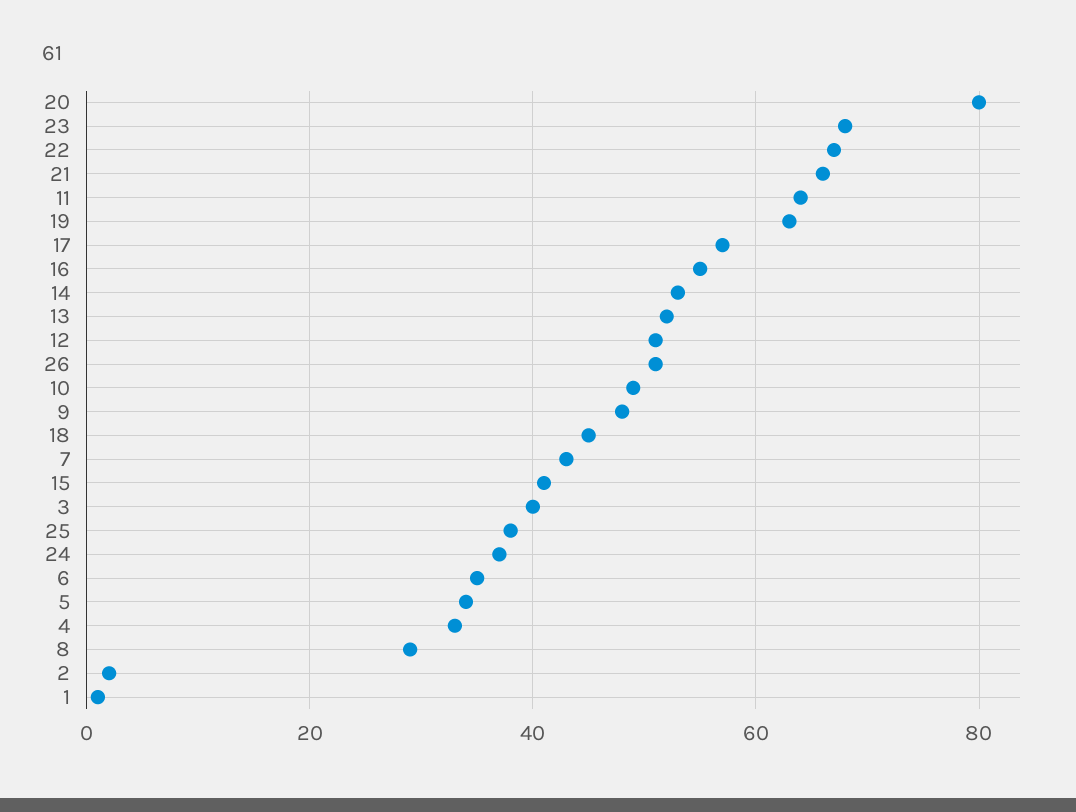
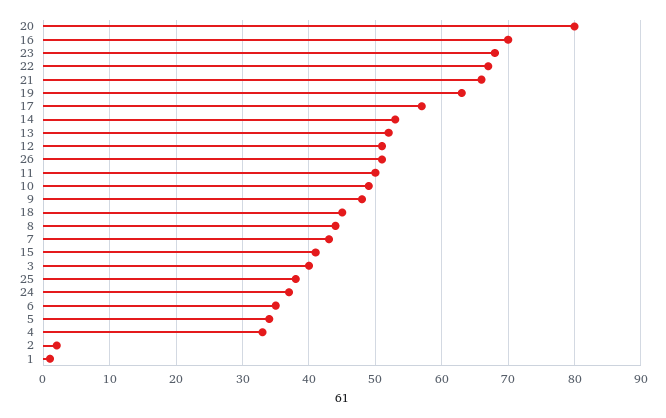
11: 65 -> 50
16: 55 -> 70
8: 30 -> 44

